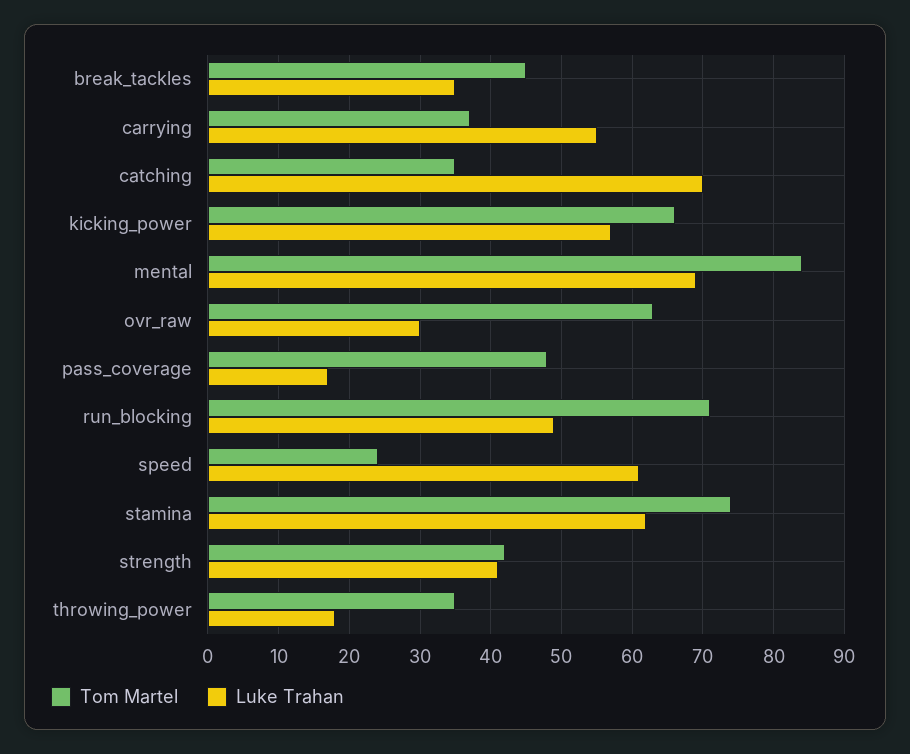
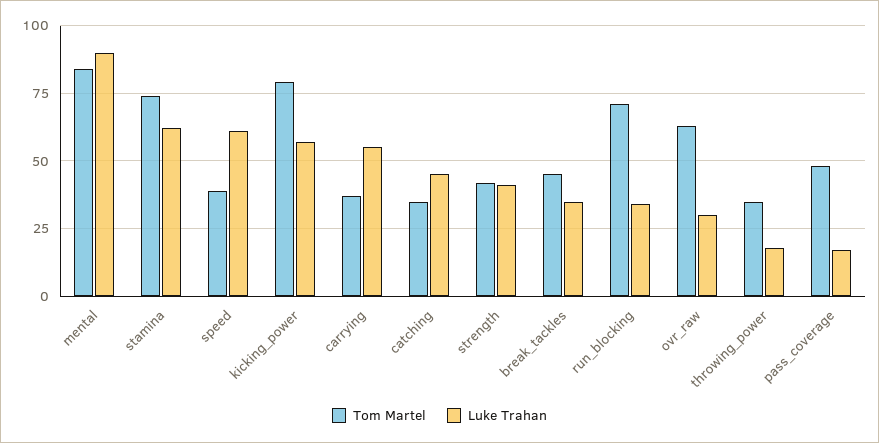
Luke Trahan, catching: 70 -> 45
Tom Martel, kicking_power: 66 -> 80
Luke Trahan, mental: 69 -> 90
Luke Trahan, run_blocking: 49 -> 35
Tom Martel, speed: 24 -> 40

